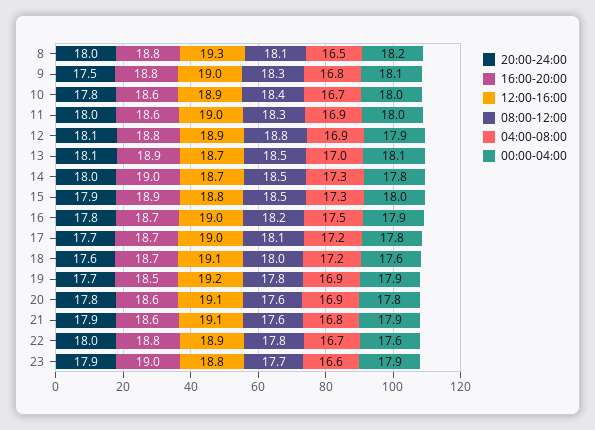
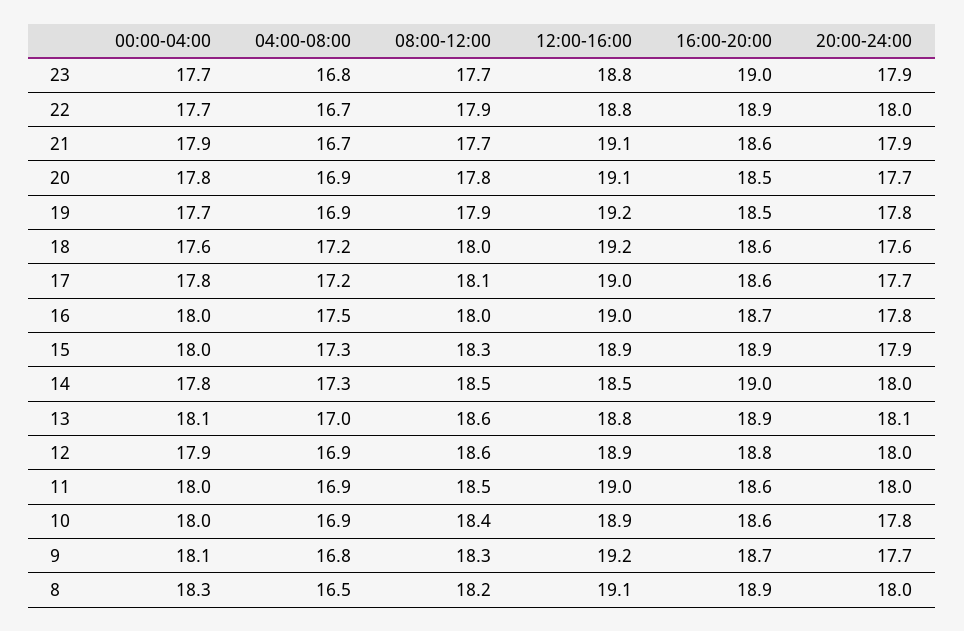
16:00-20:00, 8: 18.8 -> 18.9
12:00-16:00, 8: 19.3 -> 19.1
08:00-12:00, 8: 18.1 -> 18.2
00:00-04:00, 8: 18.2 -> 18.3
20:00-24:00, 9: 17.5 -> 17.7
16:00-20:00, 9: 18.8 -> 18.7
12:00-16:00, 9: 19 -> 19.2
04:00-08:00, 10: 16.7 -> 16.9
08:00-12:00, 11: 18.3 -> 18.5
20:00-24:00, 12: 18.1 -> 18
08:00-12:00, 12: 18.8 -> 18.6
12:00-16:00, 13: 18.7 -> 18.8
08:00-12:00, 13: 18.5 -> 18.6
12:00-16:00, 14: 18.7 -> 18.5
12:00-16:00, 15: 18.8 -> 18.9
08:00-12:00, 15: 18.5 -> 18.3
08:00-12:00, 16: 18.2 -> 18
00:00-04:00, 16: 17.9 -> 18
16:00-20:00, 17: 18.7 -> 18.6
16:00-20:00, 18: 18.7 -> 18.6
12:00-16:00, 18: 19.1 -> 19.2
20:00-24:00, 19: 17.7 -> 17.8
08:00-12:00, 19: 17.8 -> 17.9
00:00-04:00, 19: 17.9 -> 17.7
20:00-24:00, 20: 17.8 -> 17.7
16:00-20:00, 20: 18.6 -> 18.5
08:00-12:00, 20: 17.6 -> 17.8
08:00-12:00, 21: 17.6 -> 17.7
04:00-08:00, 21: 16.8 -> 16.7
16:00-20:00, 22: 18.8 -> 18.9
12:00-16:00, 22: 18.9 -> 18.8
08:00-12:00, 22: 17.8 -> 17.9
00:00-04:00, 22: 17.6 -> 17.7
04:00-08:00, 23: 16.6 -> 16.8
00:00-04:00, 23: 17.9 -> 17.7

